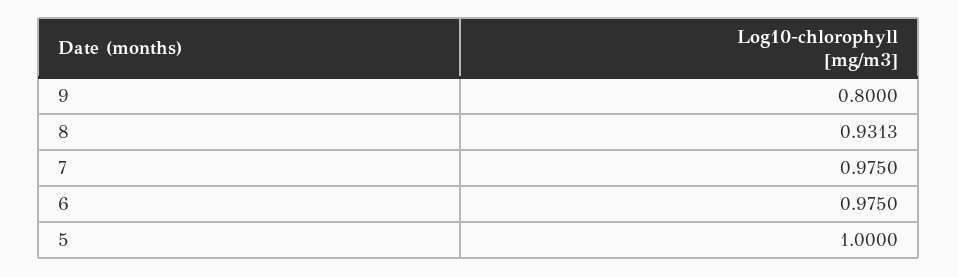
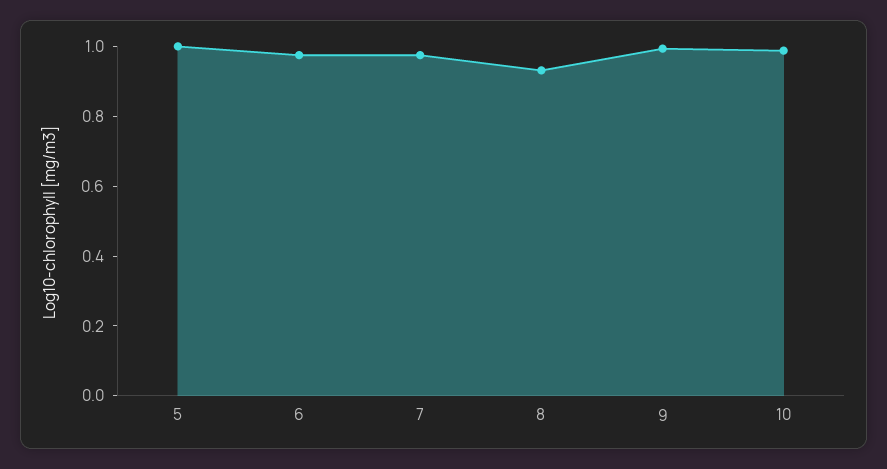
9: 0.8 -> 1
10: none -> 1

